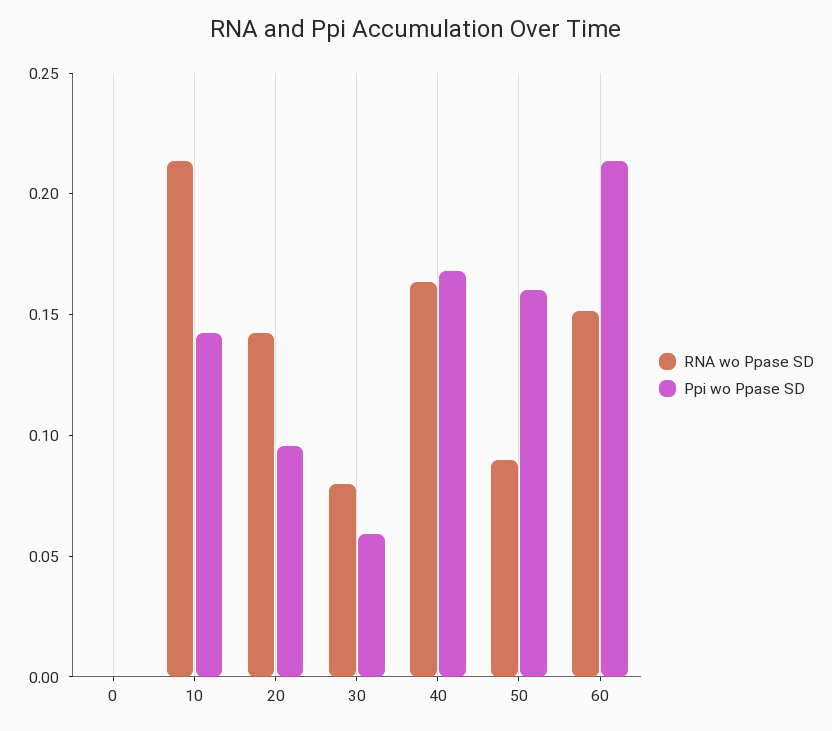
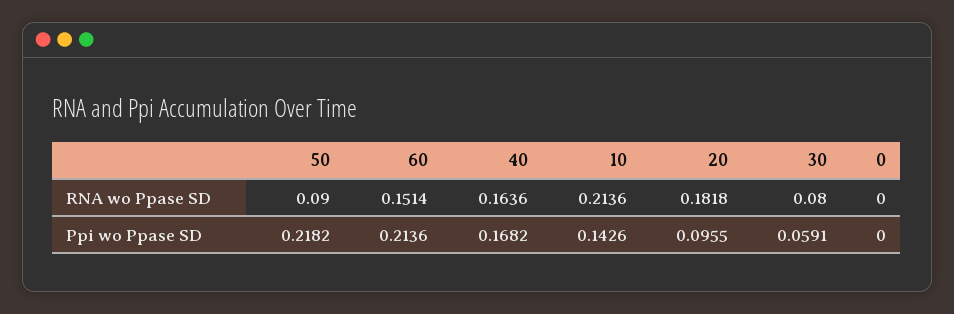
RNA wo Ppase SD, 20: 0.14 -> 0.1818
Ppi wo Ppase SD, 50: 0.16 -> 0.2182

